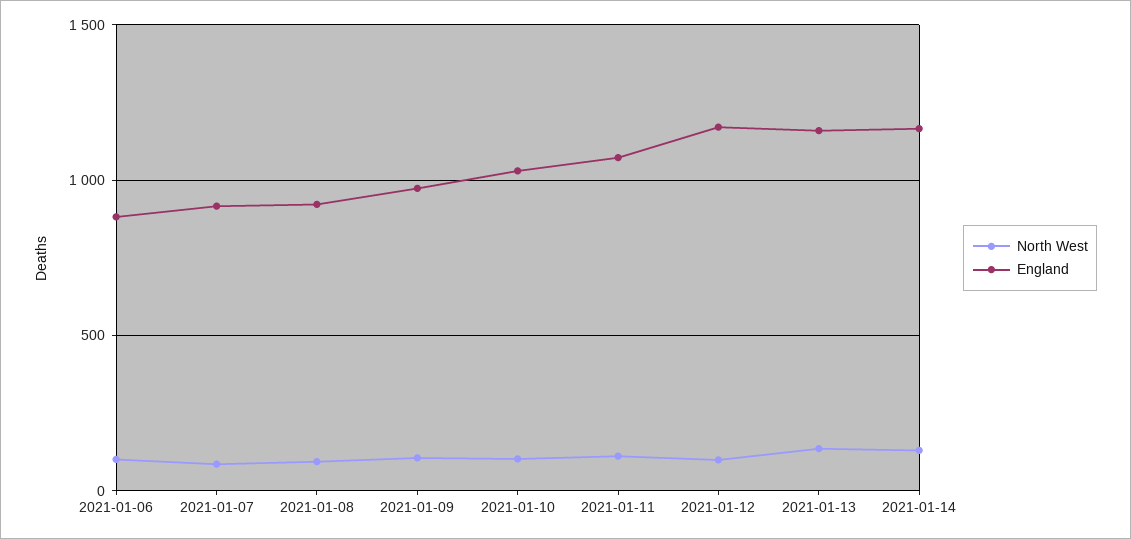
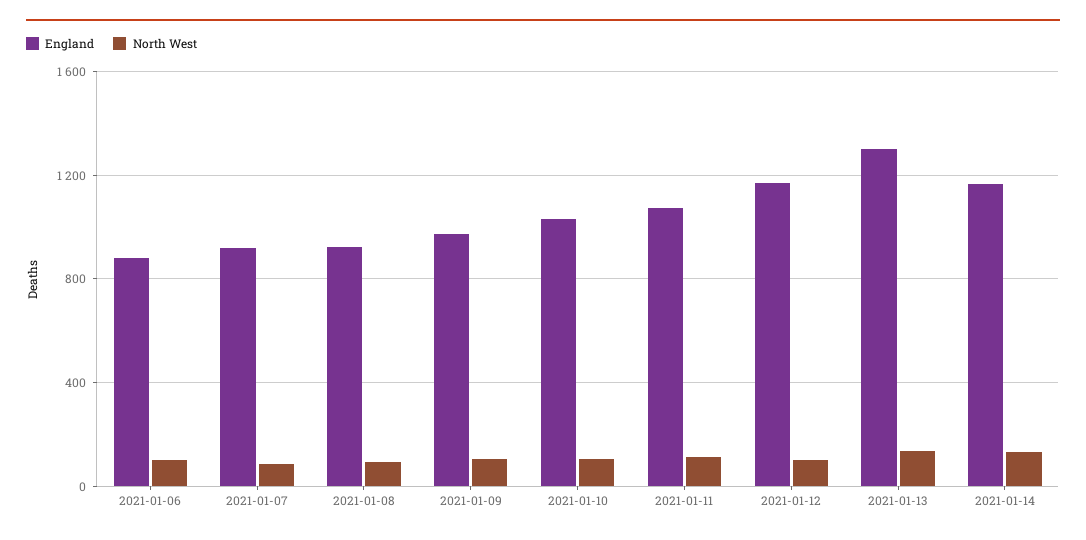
England, 2021-01-13: 1150 -> 1300

